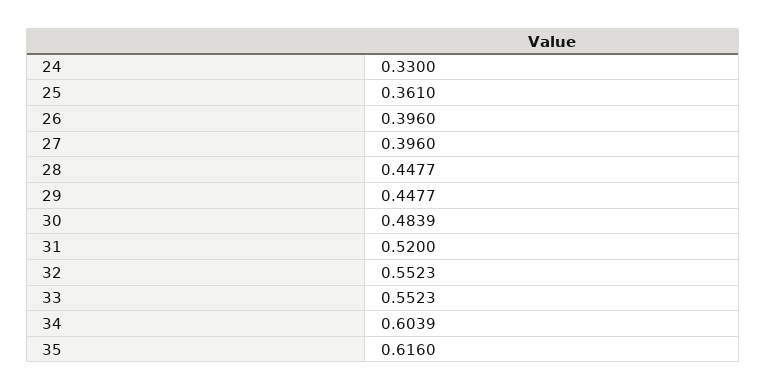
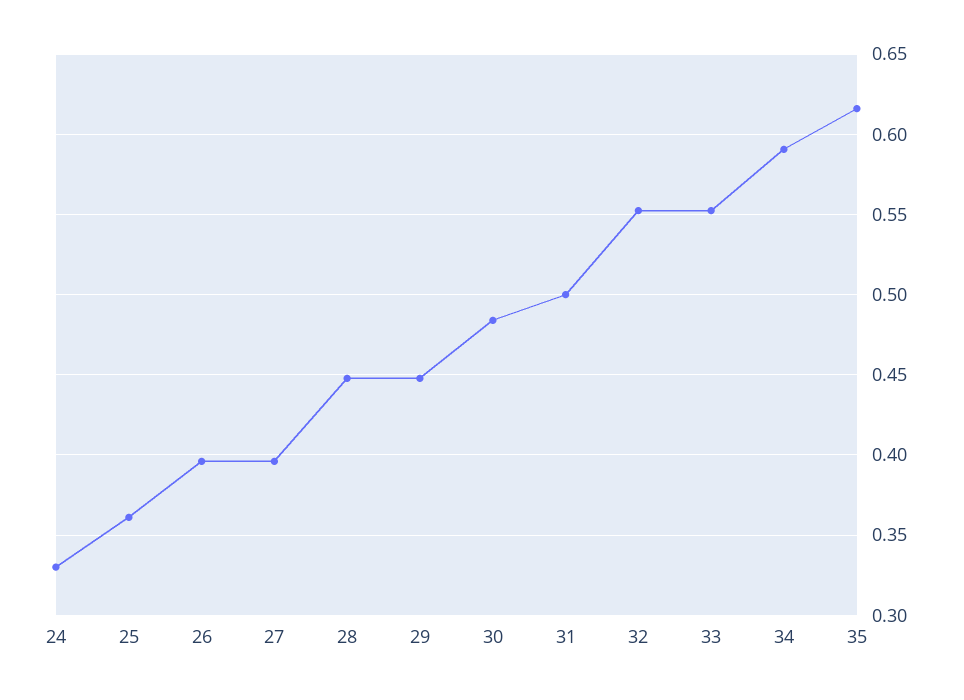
31: 0.52 -> 0.5
34: 0.6039 -> 0.59

